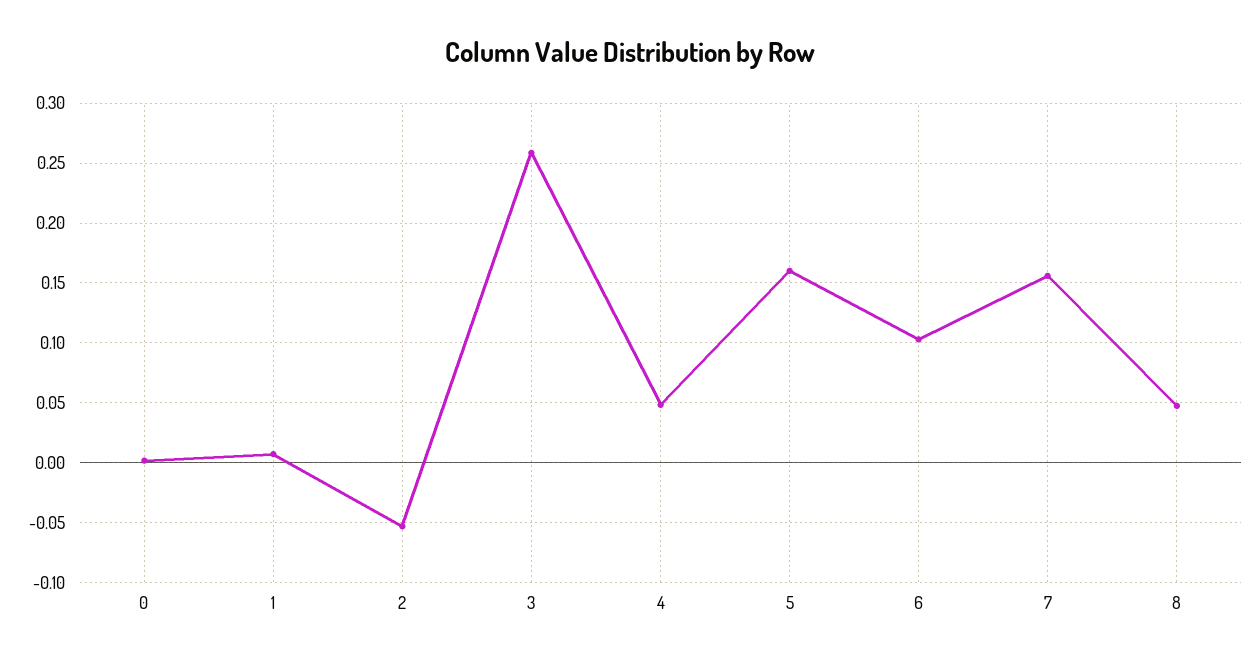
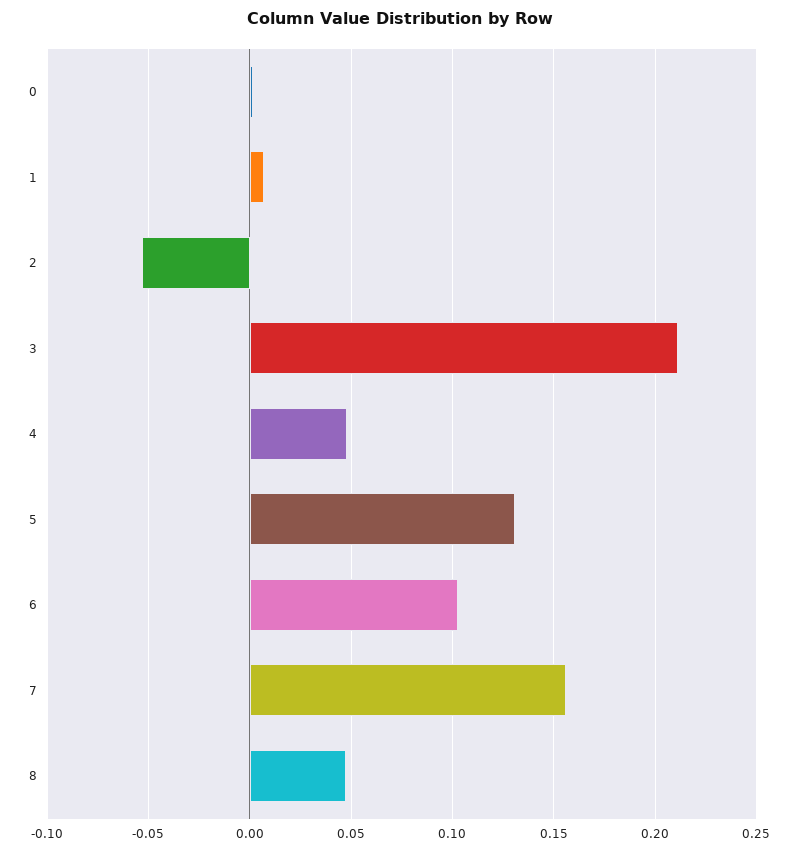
3: 0.26 -> 0.21
5: 0.16 -> 0.13

